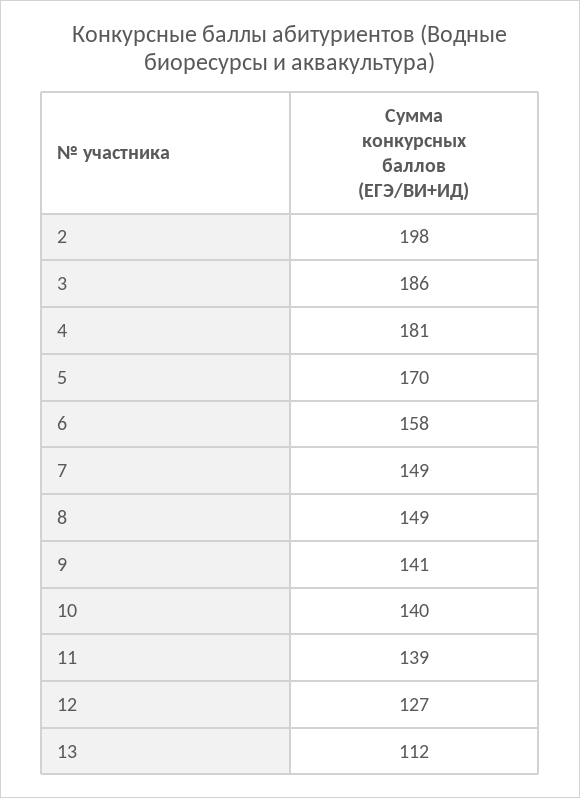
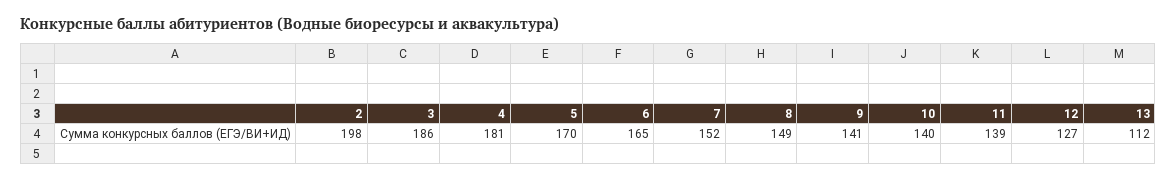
6: 158 -> 165
7: 149 -> 152

